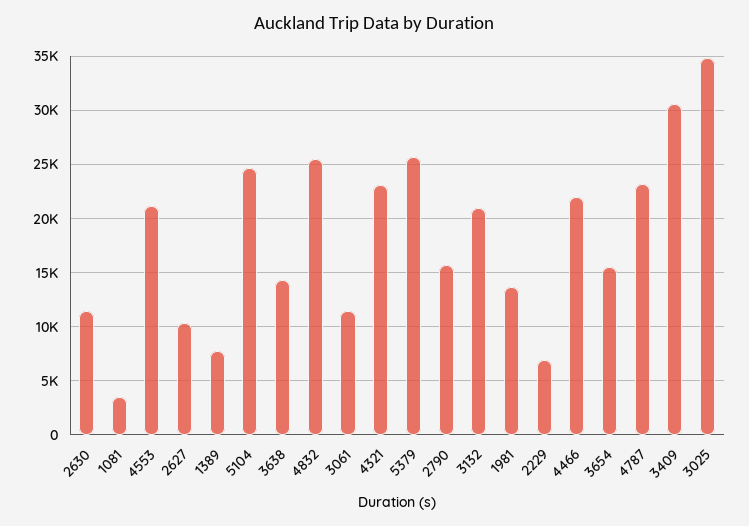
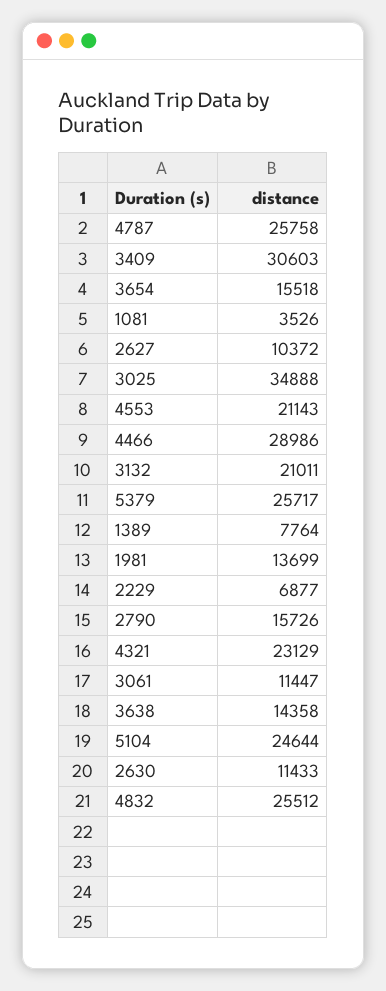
4466: 22000 -> 28986
4787: 23000 -> 25758

